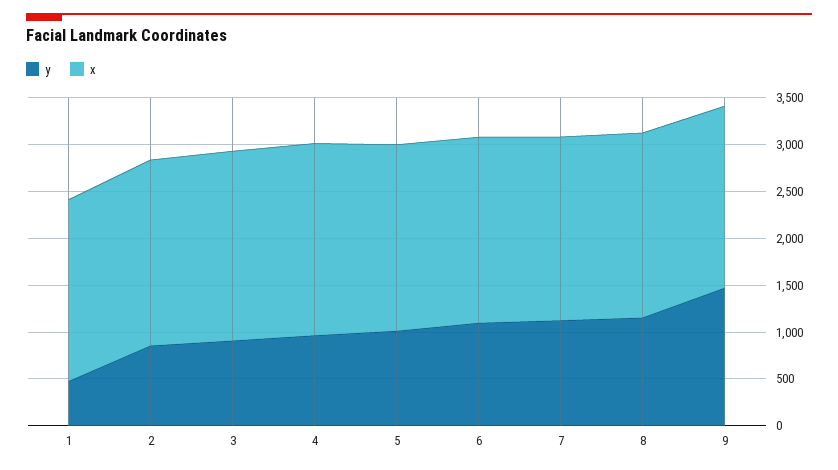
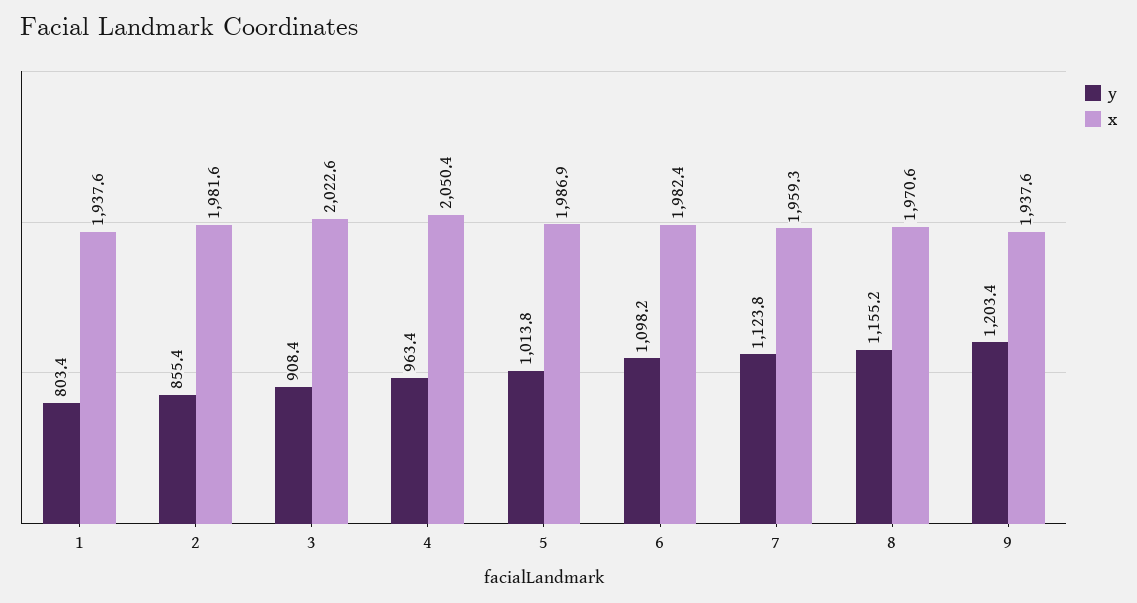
y, 1: 500 -> 803.4
y, 9: 1500 -> 1203.4

